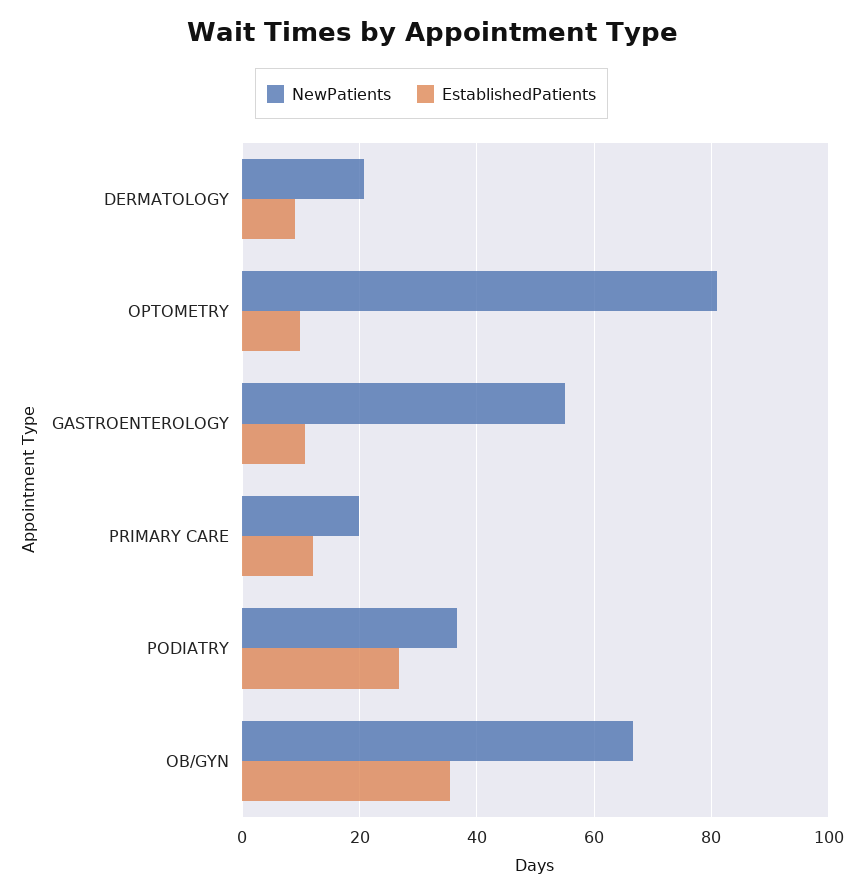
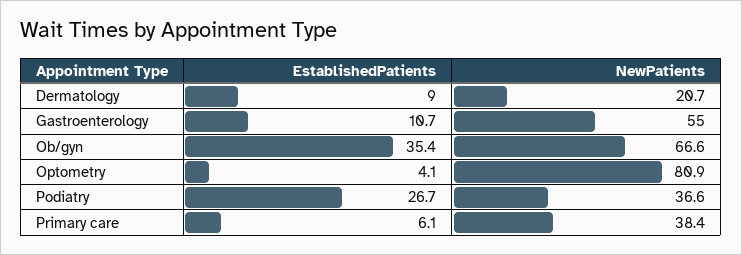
EstablishedPatients, OPTOMETRY: 10 -> 4.1
NewPatients, PRIMARY CARE: 20 -> 38.4
EstablishedPatients, PRIMARY CARE: 12 -> 6.1

